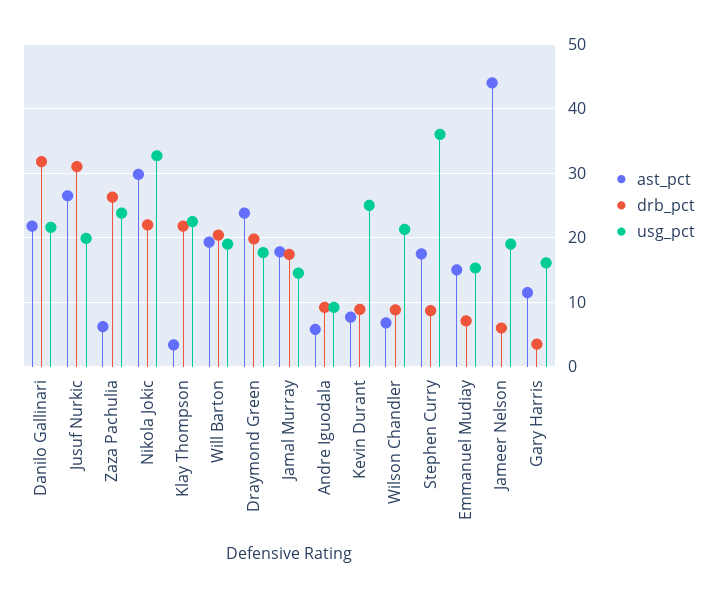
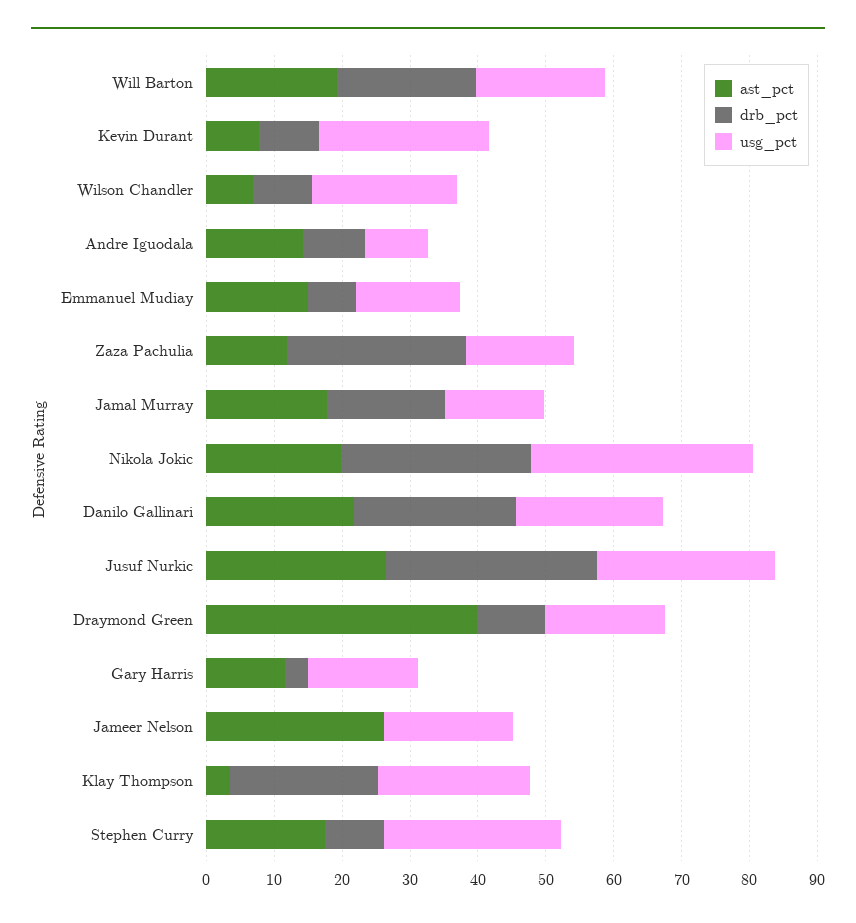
drb_pct, Danilo Gallinari: 32 -> 24
usg_pct, Jusuf Nurkic: 20 -> 26
ast_pct, Zaza Pachulia: 6 -> 12
usg_pct, Zaza Pachulia: 24 -> 16
ast_pct, Nikola Jokic: 30 -> 20
drb_pct, Nikola Jokic: 22 -> 28
ast_pct, Draymond Green: 24 -> 40
drb_pct, Draymond Green: 20 -> 10
ast_pct, Andre Iguodala: 6 -> 14
usg_pct, Stephen Curry: 36 -> 26
ast_pct, Jameer Nelson: 44 -> 26
drb_pct, Jameer Nelson: 6 -> 0

